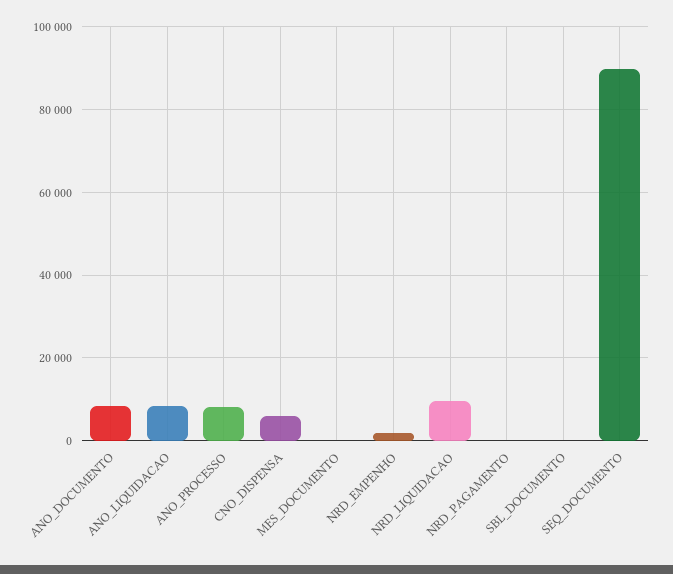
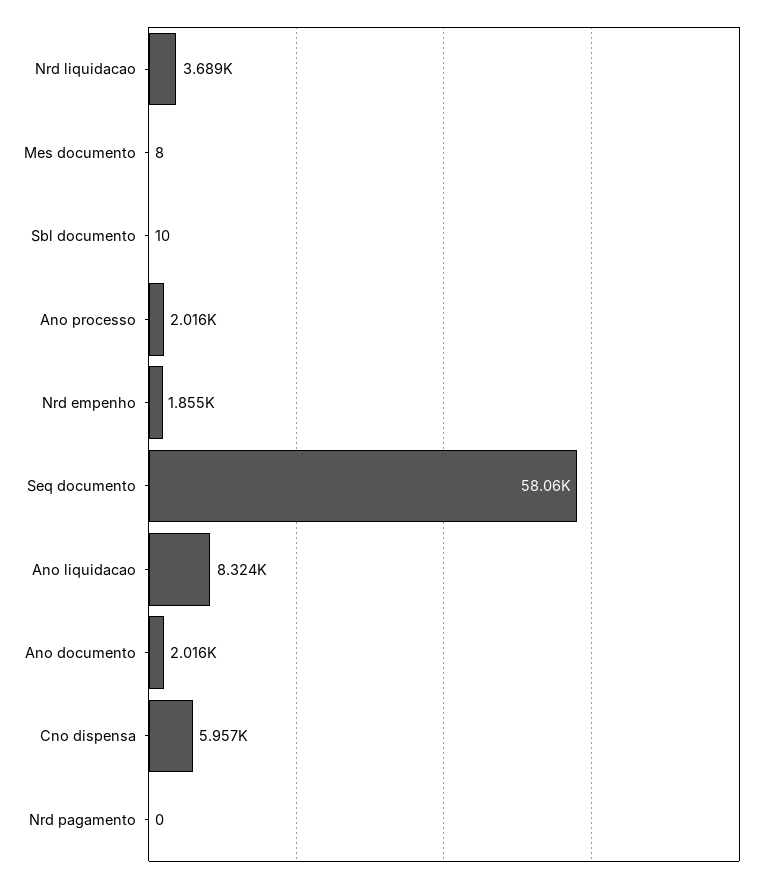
ANO_DOCUMENTO: 8000 -> 2016
ANO_PROCESSO: 8000 -> 2016
NRD_LIQUIDACAO: 10000 -> 3689
SEQ_DOCUMENTO: 90000 -> 58060

